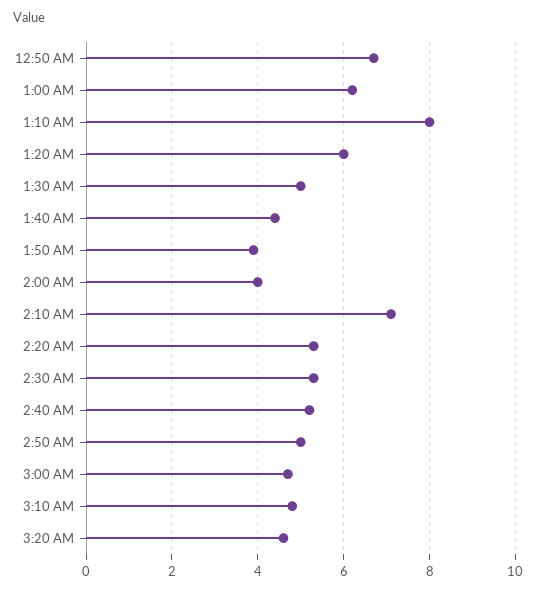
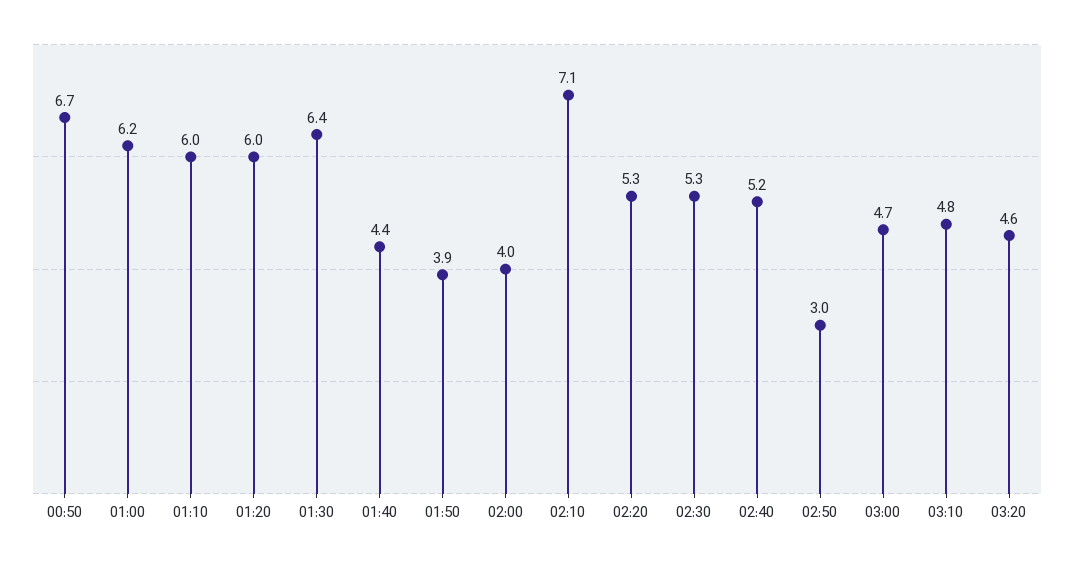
1:10 AM: 8 -> 6
1:30 AM: 5 -> 6.4
2:50 AM: 5 -> 3

